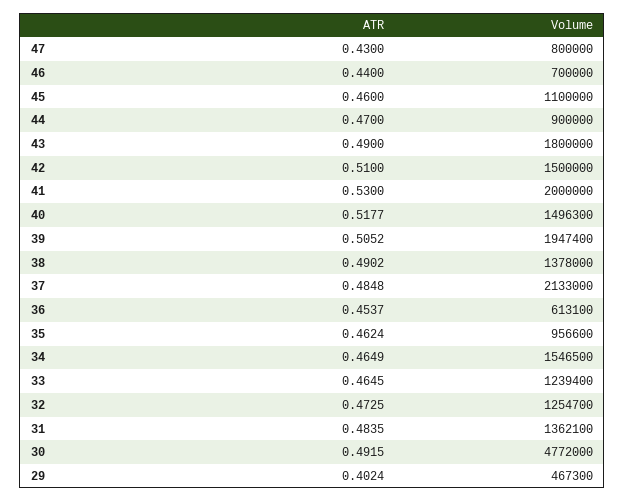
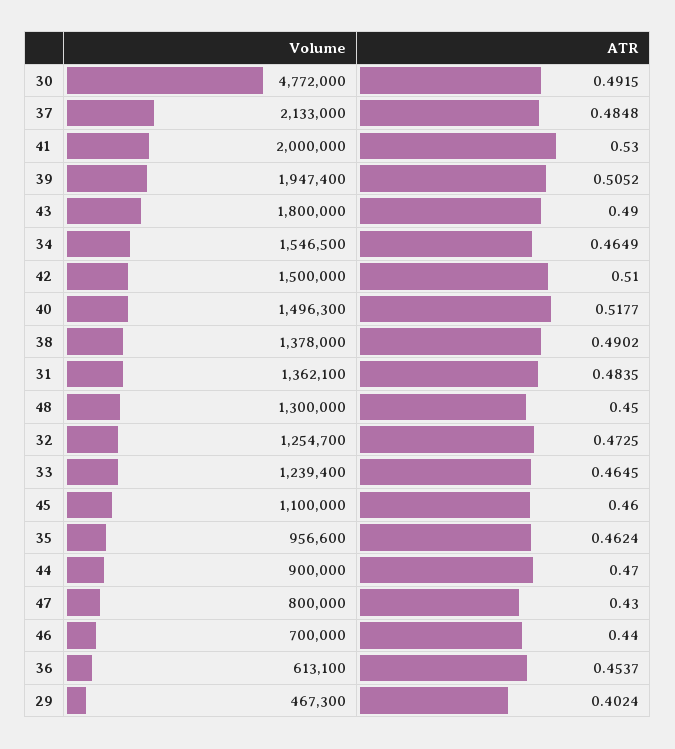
Volume, 48: none -> 1300000
ATR, 48: none -> 0.45

